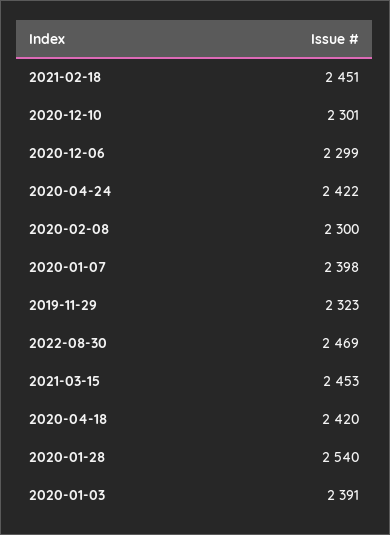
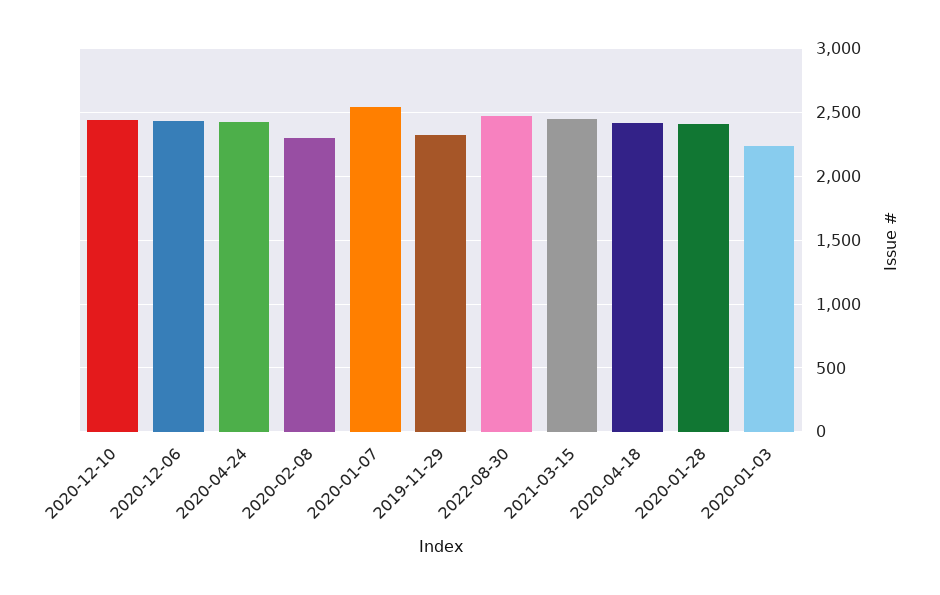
2021-02-18: 2451 -> none
2020-12-10: 2301 -> 2450
2020-12-06: 2299 -> 2450
2020-01-07: 2398 -> 2550
2020-01-28: 2540 -> 2400
2020-01-03: 2391 -> 2250

